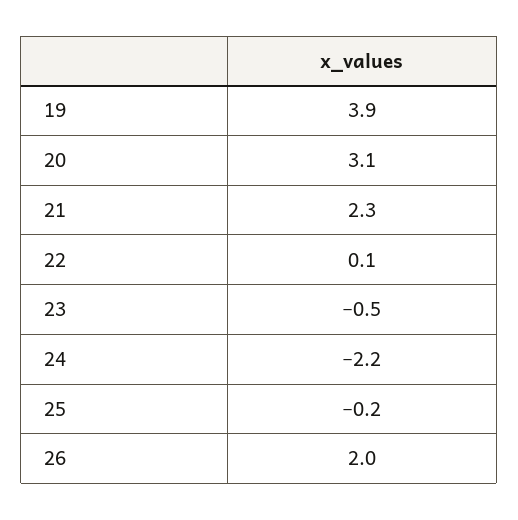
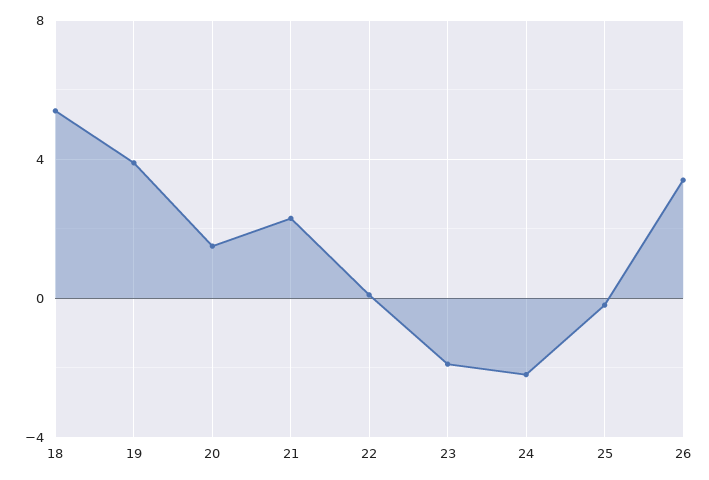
20: 3.1 -> 1.5
23: -0.5 -> -2
26: 2 -> 3.5
18: none -> 5.5

